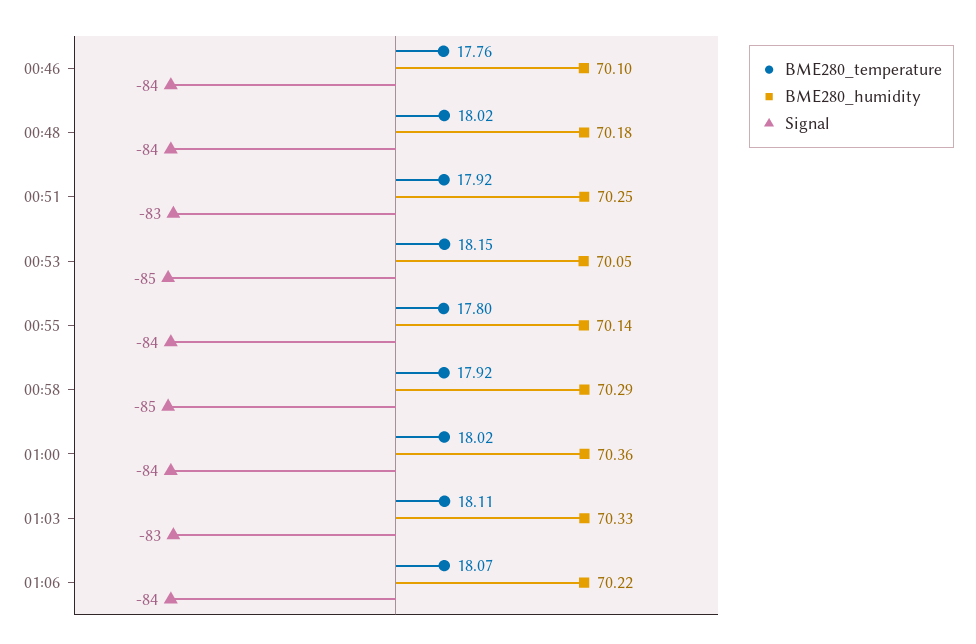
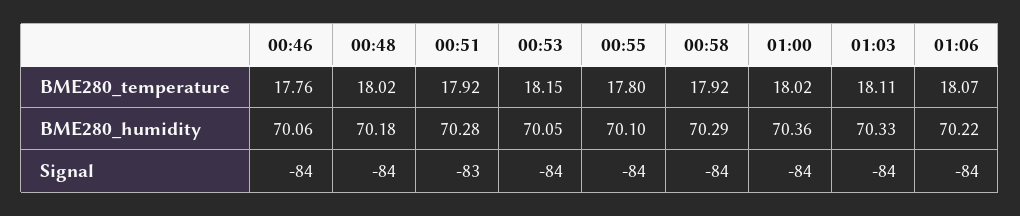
BME280_humidity, 00:46: 70.1 -> 70.06
BME280_humidity, 00:51: 70.25 -> 70.28
Signal, 00:53: -85 -> -84
BME280_humidity, 00:55: 70.14 -> 70.1
Signal, 00:58: -85 -> -84
Signal, 01:03: -83 -> -84

